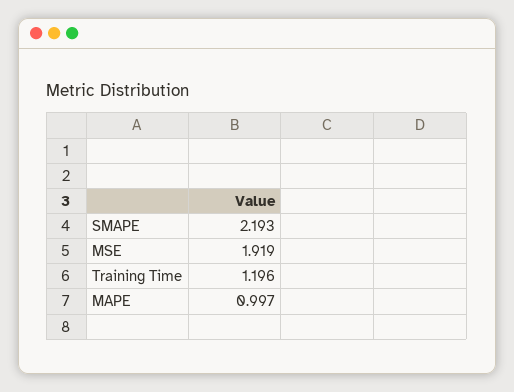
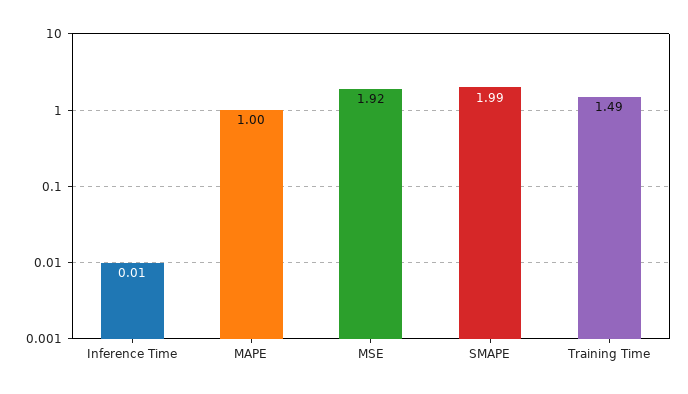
SMAPE: 2.193 -> 1.99
Training Time: 1.196 -> 1.49
Inference Time: none -> 0.01

